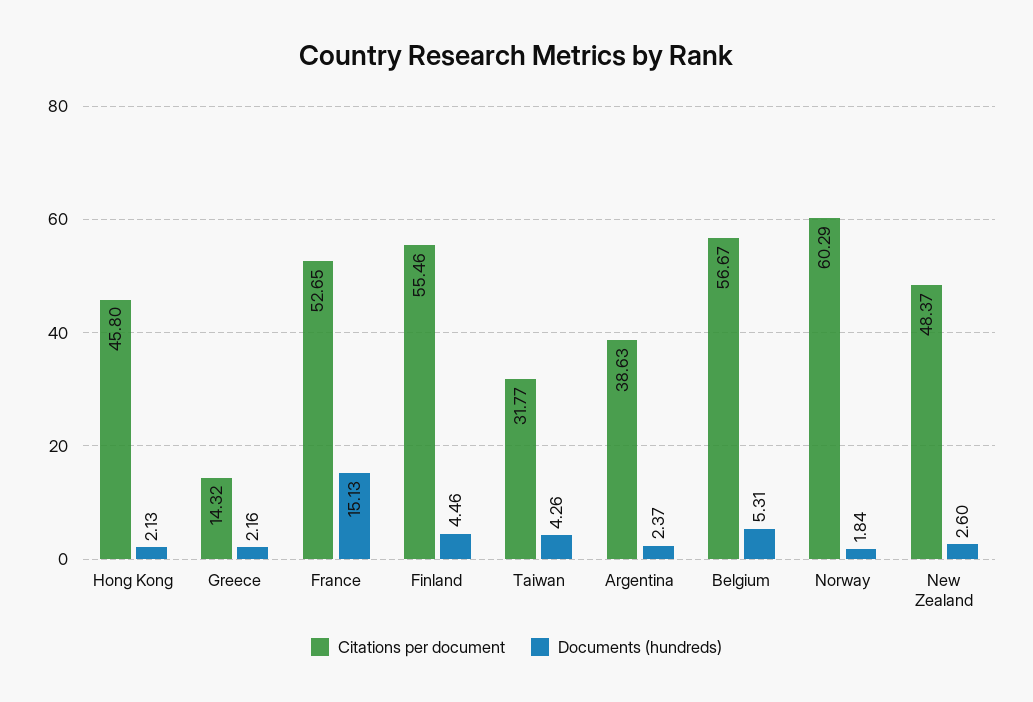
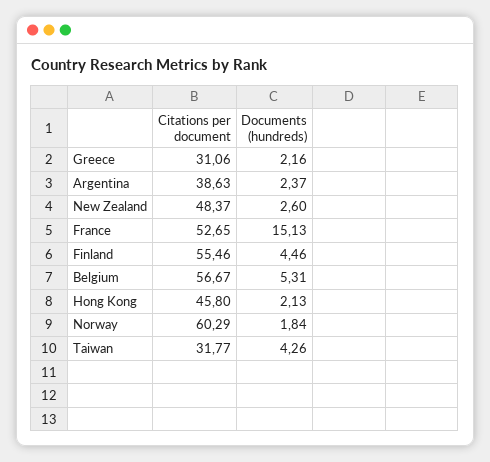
Citations per document, Greece: 14.32 -> 31.06

